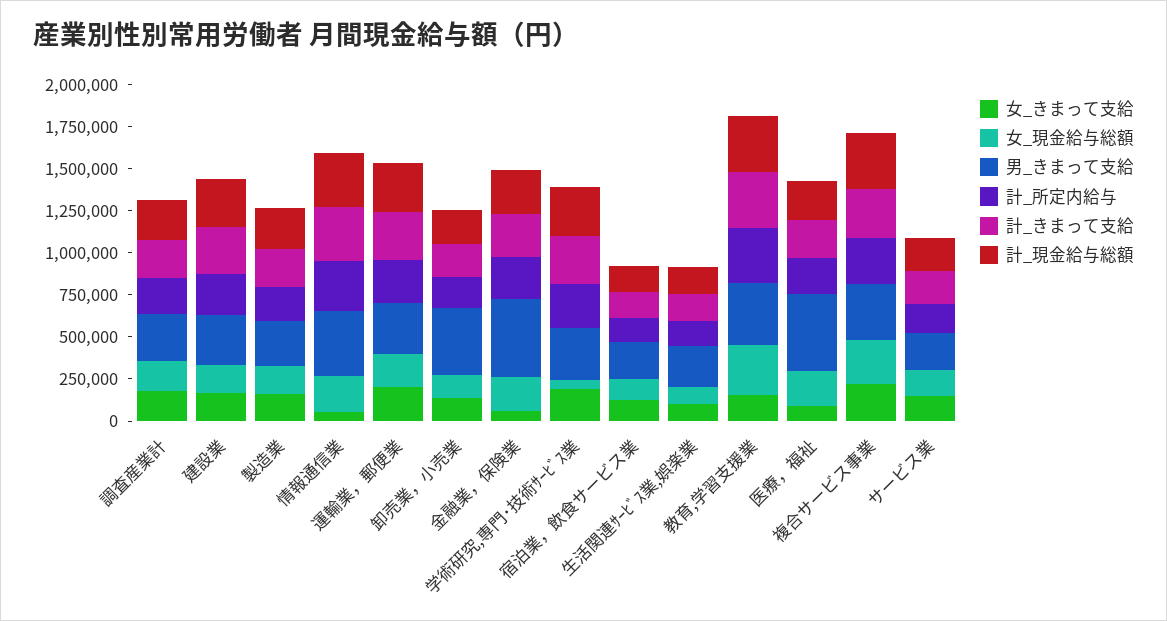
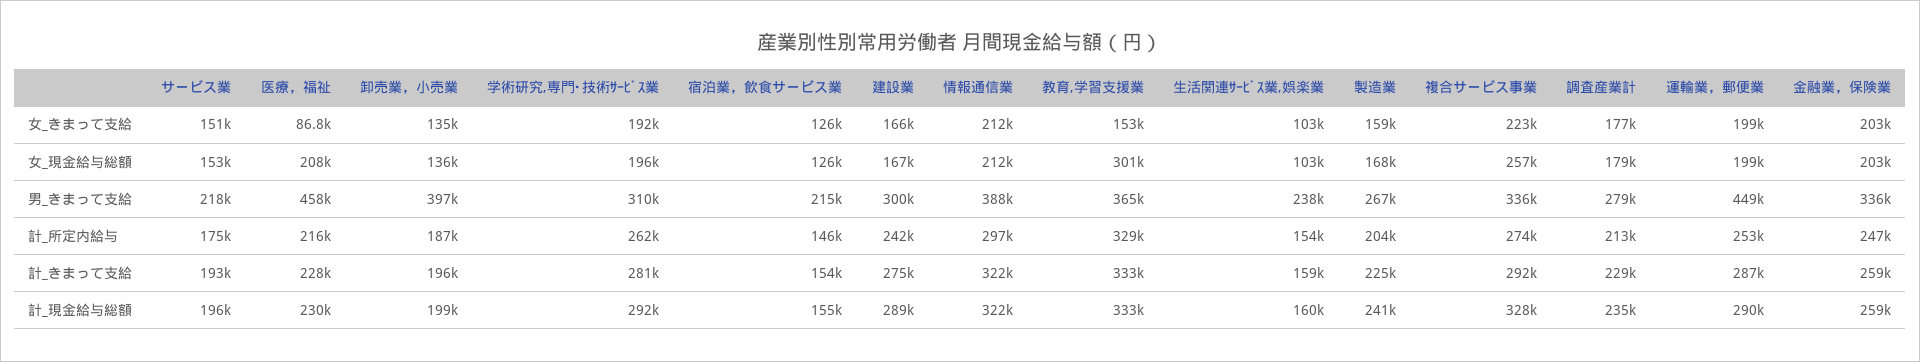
女_きまって支給, 情報通信業: 50000 -> 212000
男_きまって支給, 運輸業，郵便業: 300000 -> 449000
女_きまって支給, 金融業，保険業: 50000 -> 203000
男_きまって支給, 金融業，保険業: 450000 -> 336000
女_現金給与総額, 学術研究,専門･技術ｻｰﾋﾞｽ業: 50000 -> 196000

